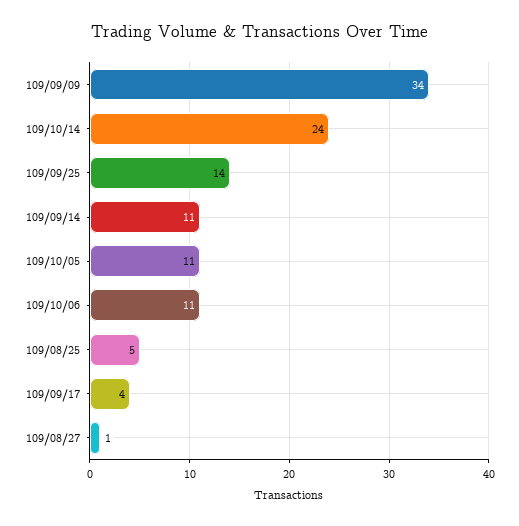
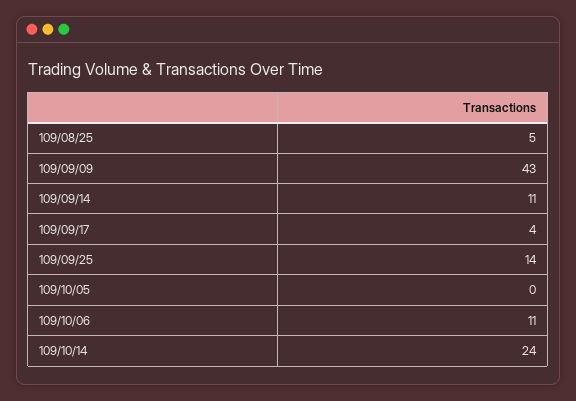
109/09/09: 34 -> 43
109/10/05: 11 -> 0
109/08/27: 1 -> none

